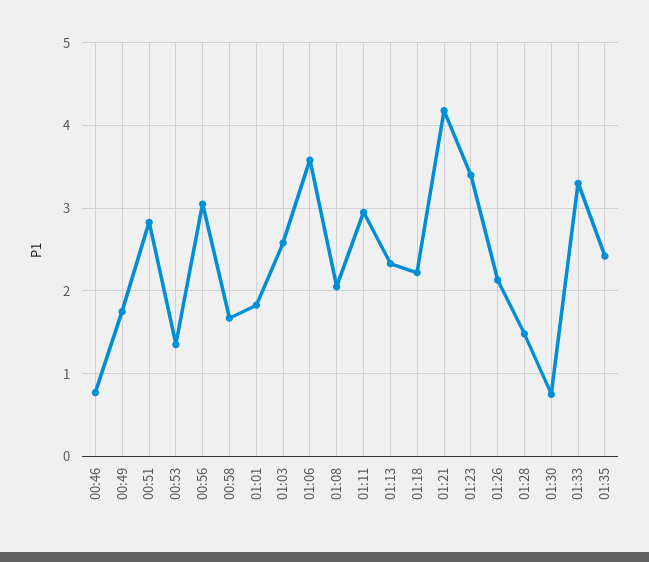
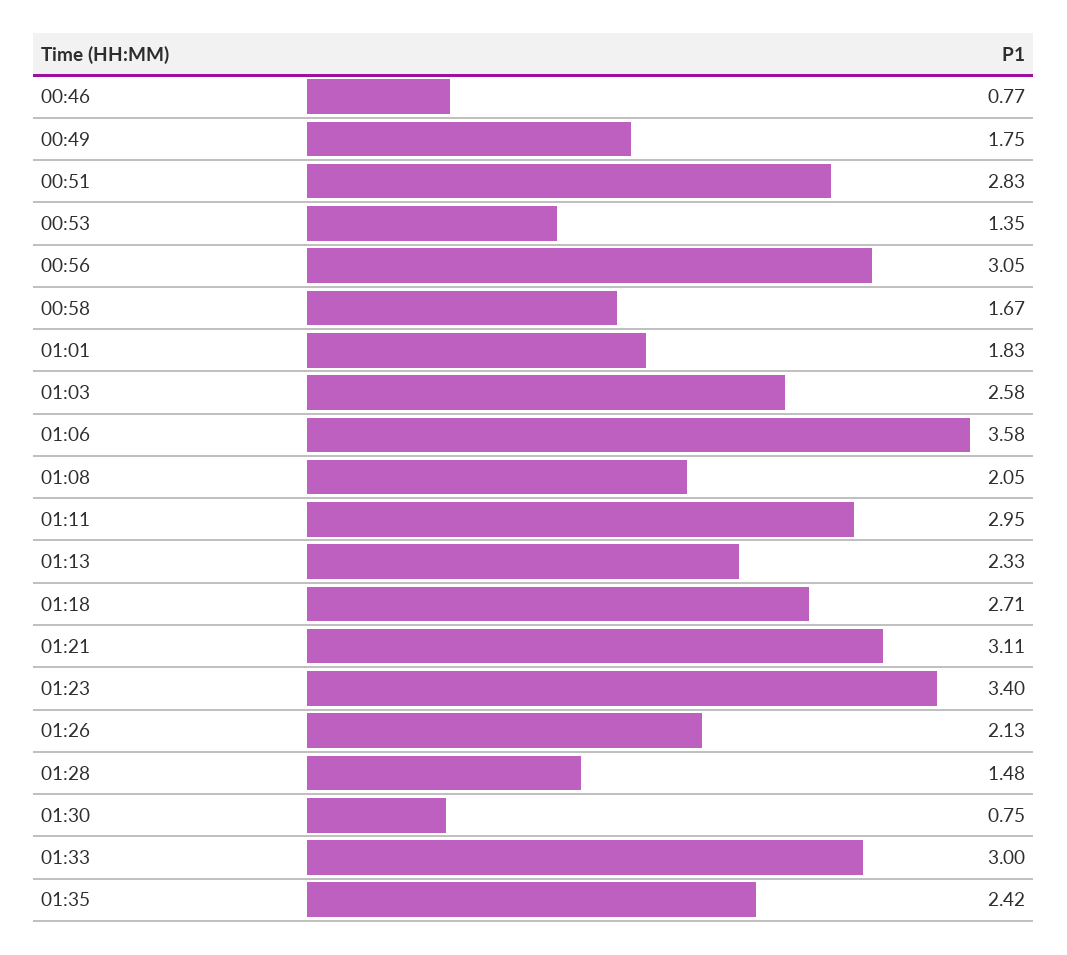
01:18: 2.2 -> 2.71
01:21: 4.2 -> 3.11
01:33: 3.3 -> 3

